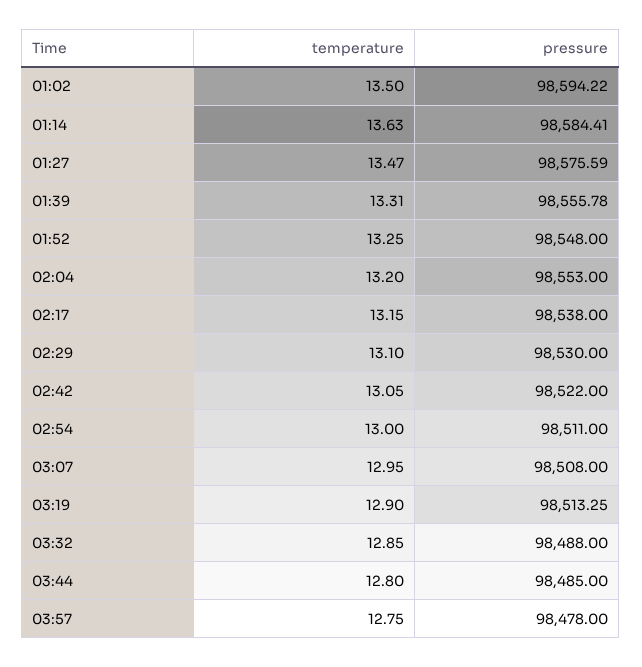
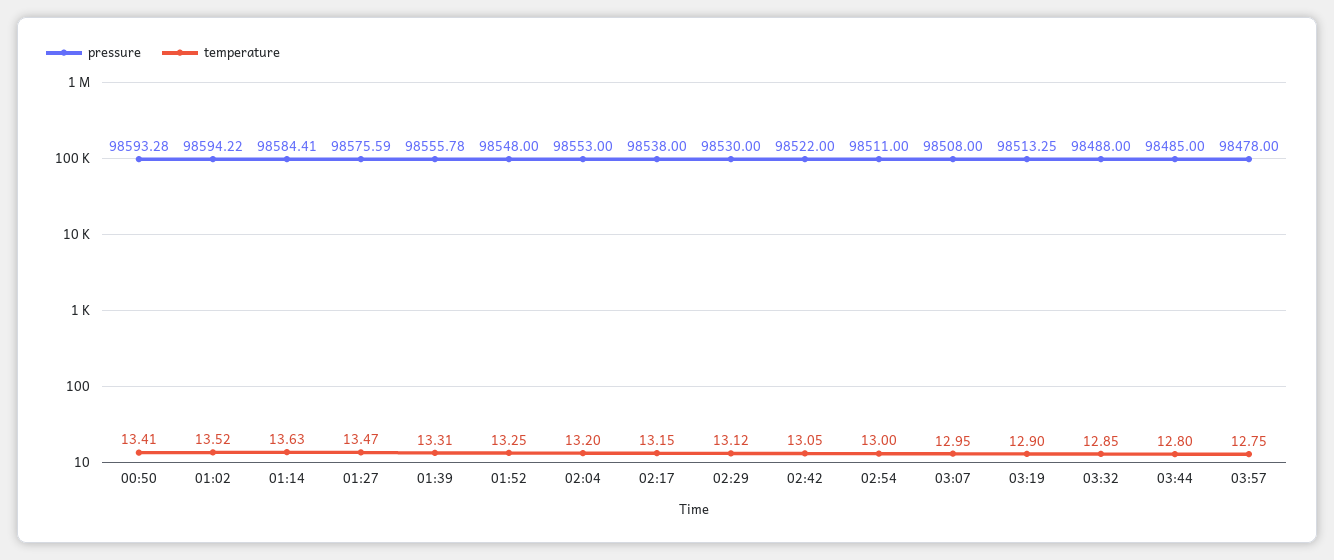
temperature, 01:02: 13.5 -> 13.52
temperature, 02:29: 13.1 -> 13.12
pressure, 00:50: none -> 98593.28
temperature, 00:50: none -> 13.41

